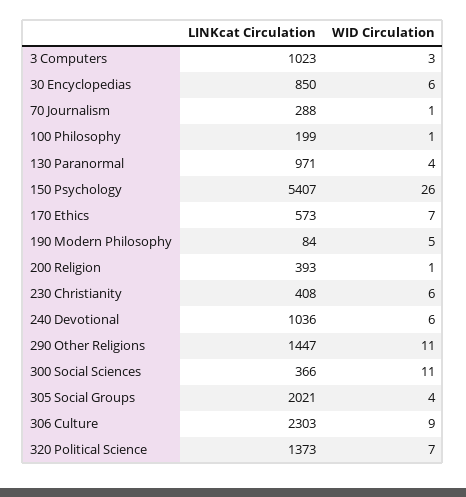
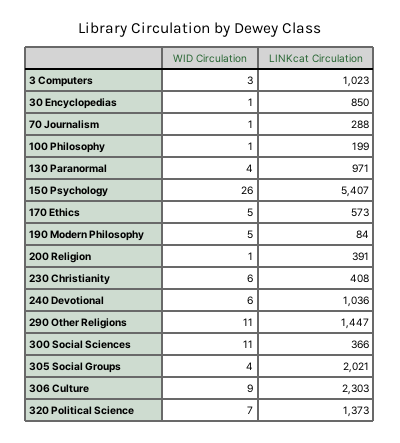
WID Circulation, 30 Encyclopedias: 6 -> 1
WID Circulation, 170 Ethics: 7 -> 5
LINKcat Circulation, 200 Religion: 393 -> 391

